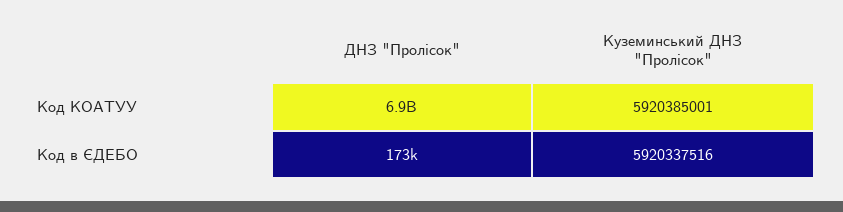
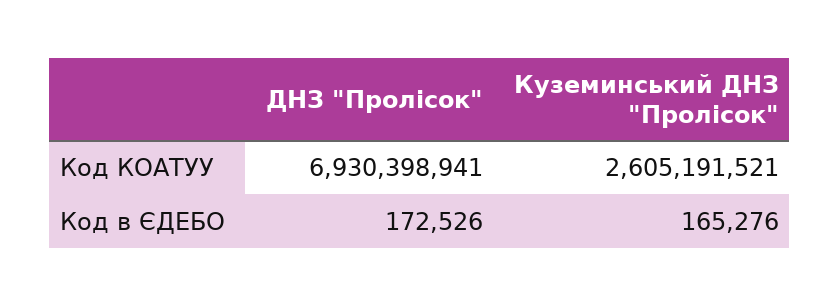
Куземинський ДНЗ "Пролісок", Код КОАТУУ: 5920385001 -> 2605191521
Куземинський ДНЗ "Пролісок", Код в ЄДЕБО: 5920337516 -> 165276

